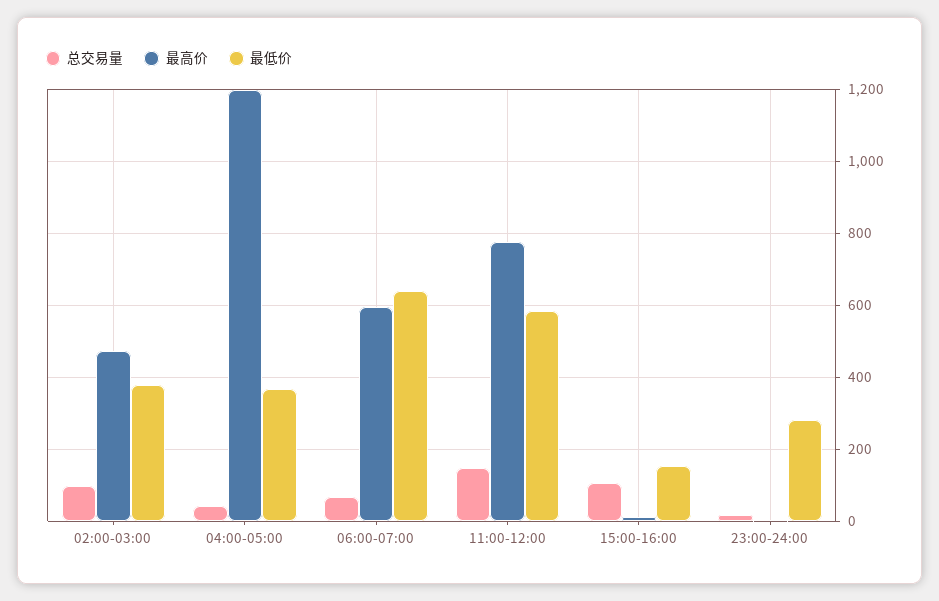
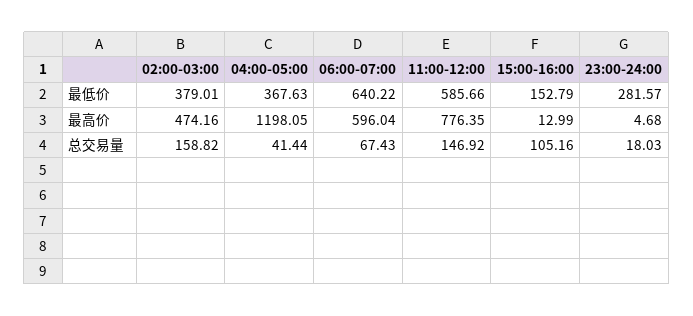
总交易量, 02:00-03:00: 100 -> 158.82

